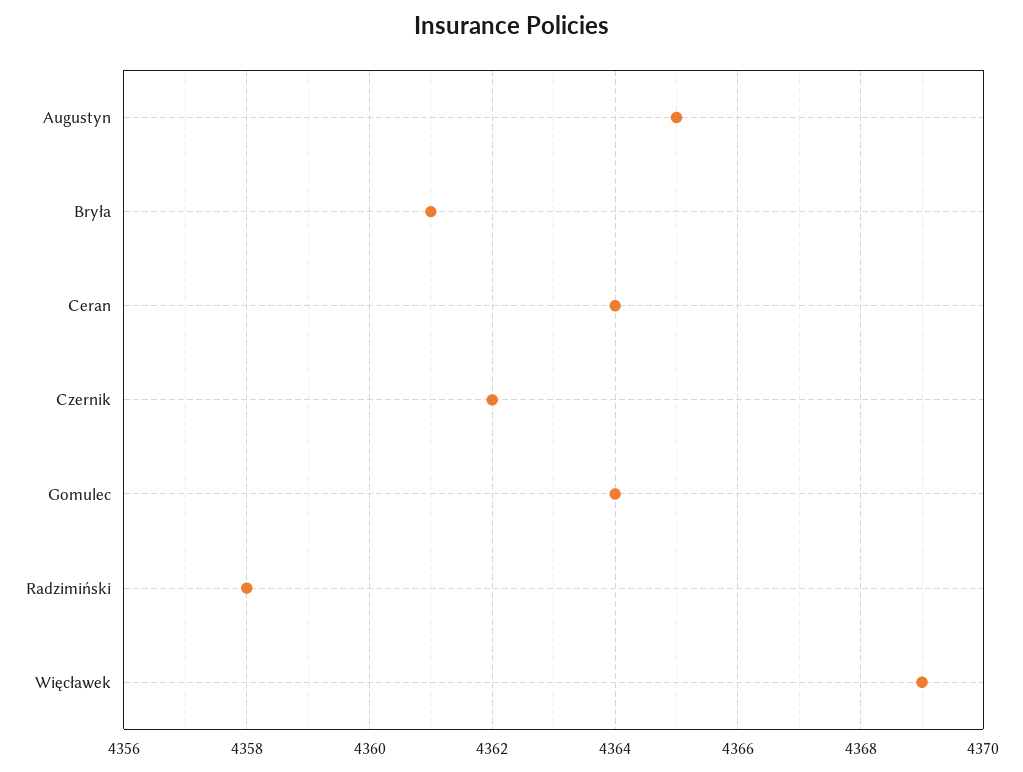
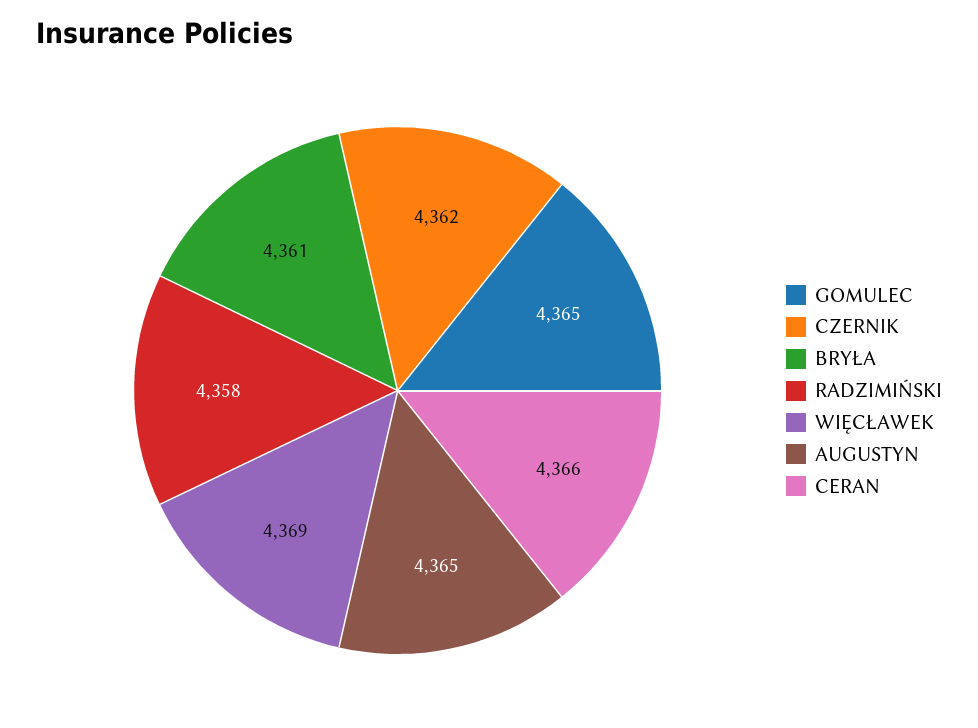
Ceran: 4364 -> 4366
Gomulec: 4364 -> 4365

